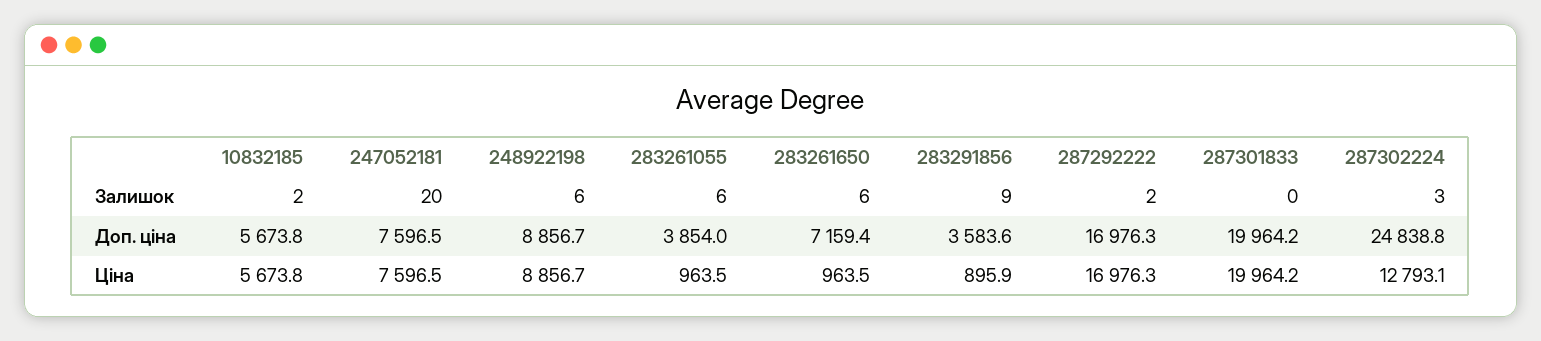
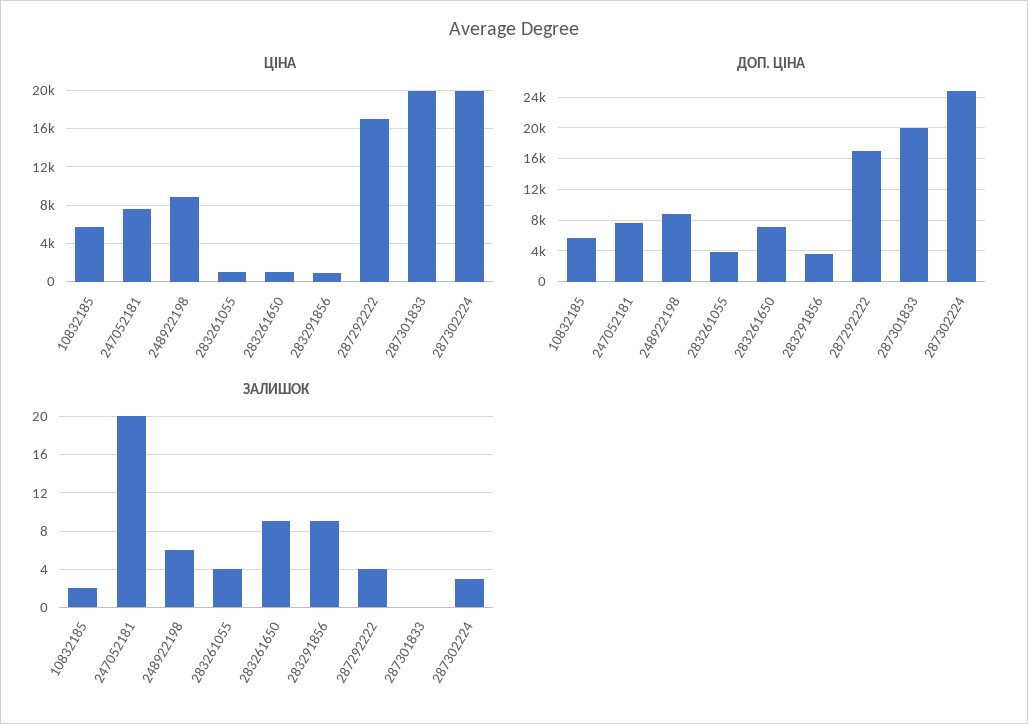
Залишок, 283261055: 6 -> 4
Залишок, 283261650: 6 -> 9
Залишок, 287292222: 2 -> 4
Ціна, 287302224: 12793.1 -> 20000

